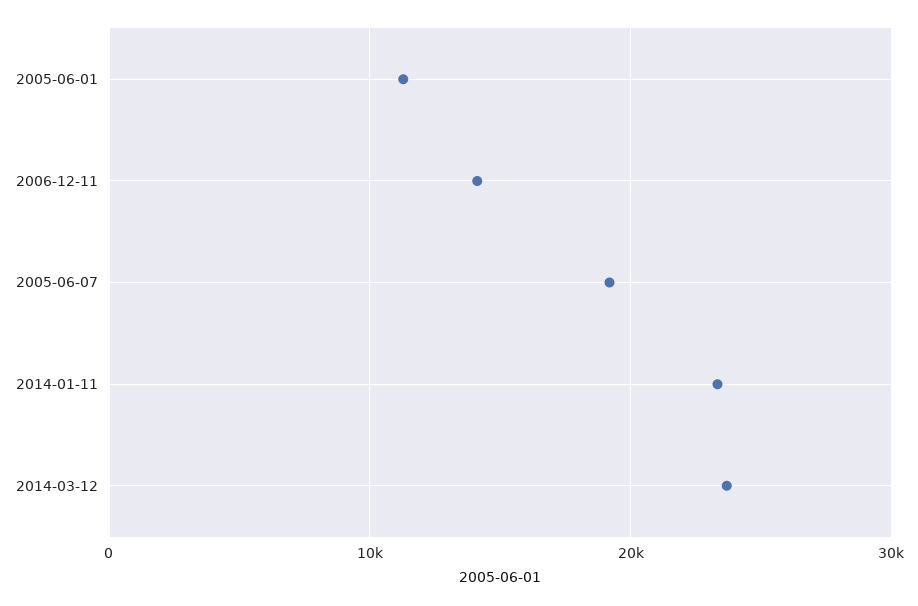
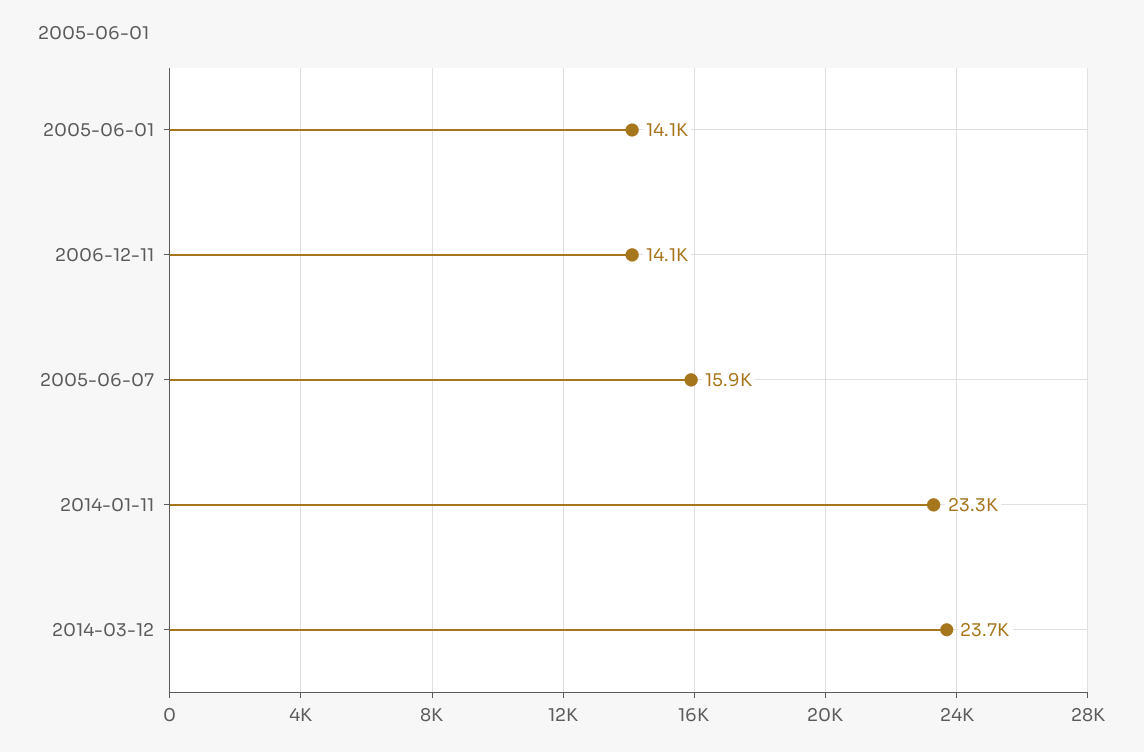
2005-06-01: 11000 -> 14100
2005-06-07: 19000 -> 15900

